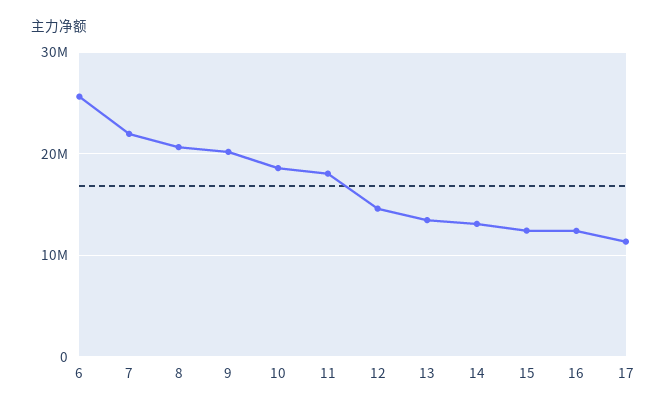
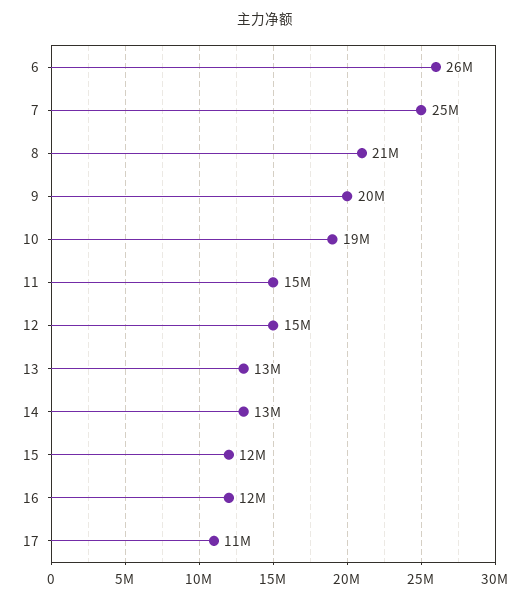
7: 22000000 -> 25000000
11: 18000000 -> 15000000

